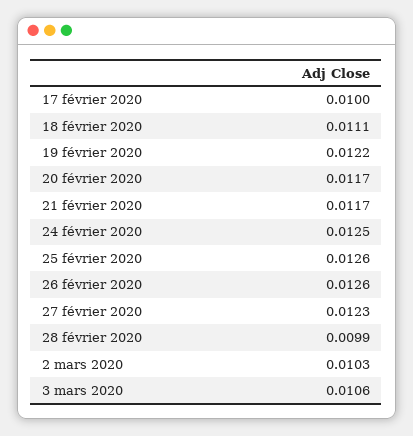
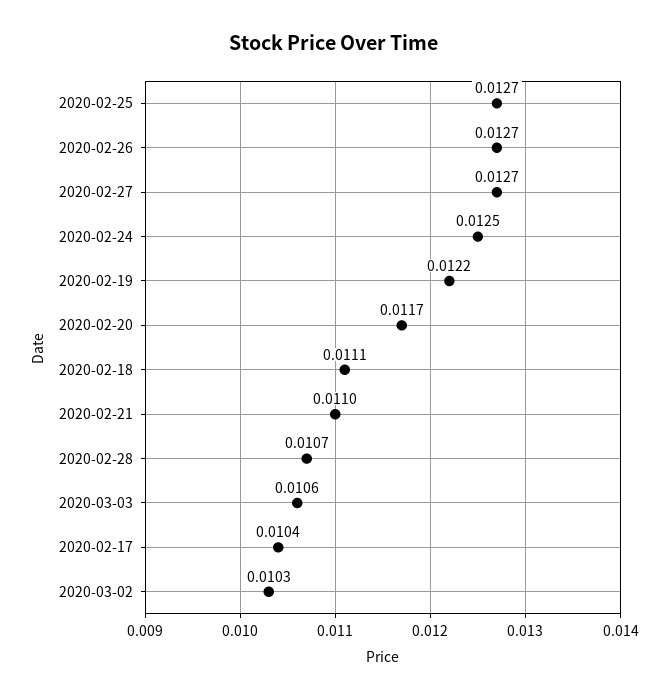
17 février 2020: 0.01 -> 0.0104
21 février 2020: 0.0117 -> 0.011
25 février 2020: 0.0126 -> 0.0127
26 février 2020: 0.0126 -> 0.0127
27 février 2020: 0.0123 -> 0.0127
28 février 2020: 0.0099 -> 0.0107

